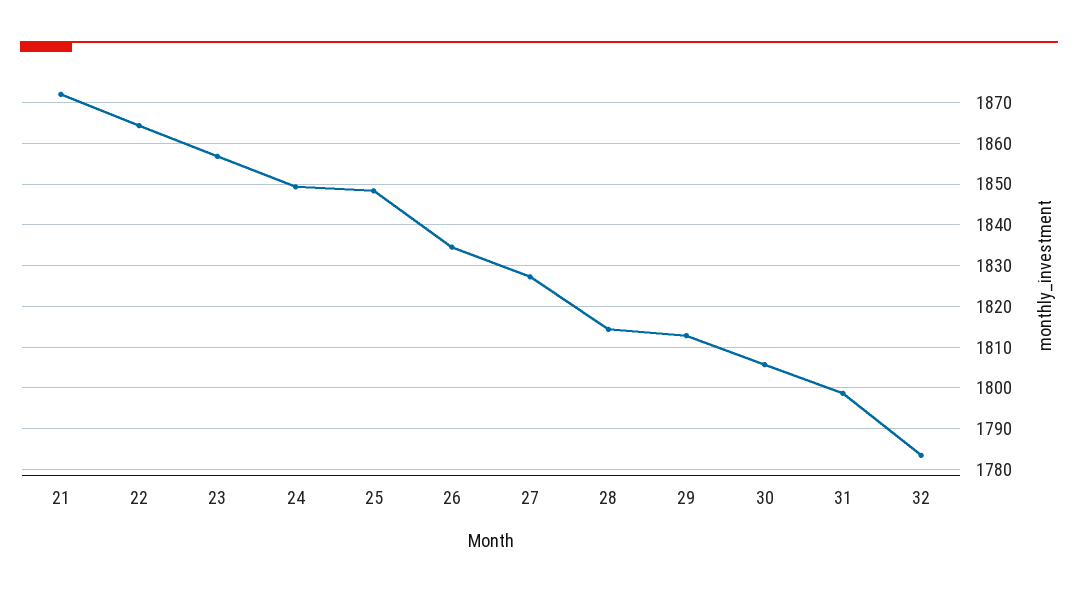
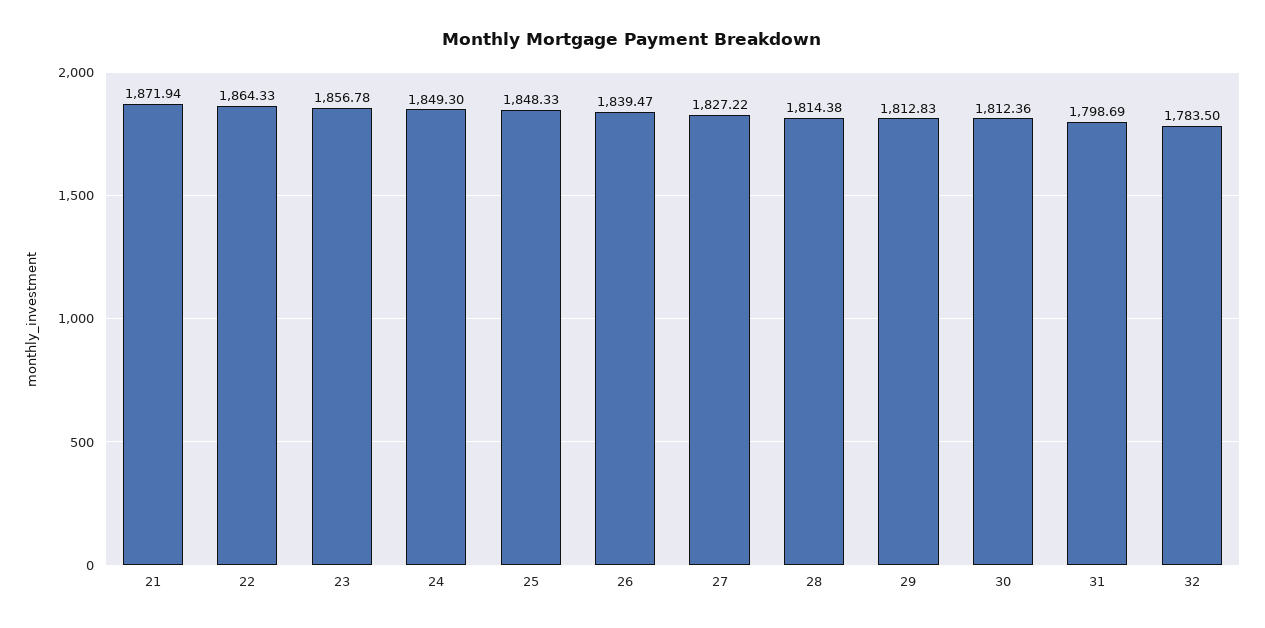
26: 1834 -> 1839.47
30: 1806 -> 1812.36

